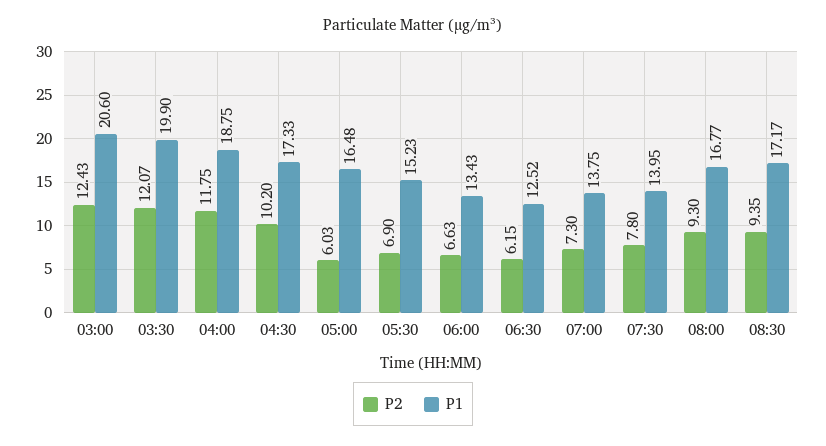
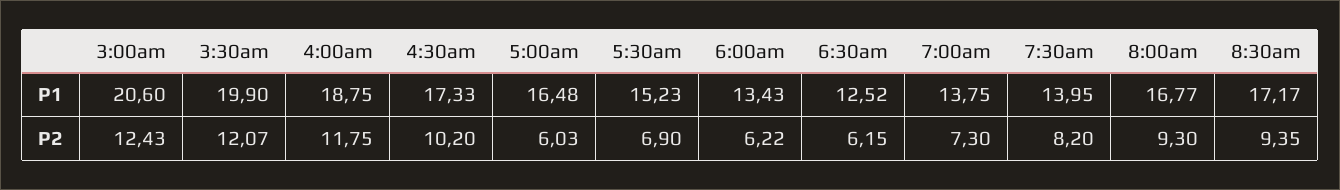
P2, 06:00: 6.63 -> 6.22
P2, 07:30: 7.8 -> 8.2

